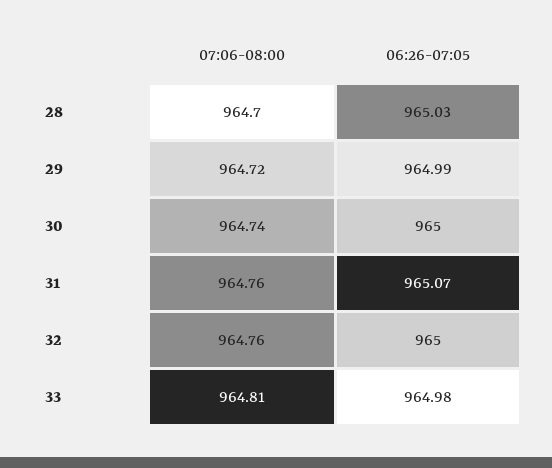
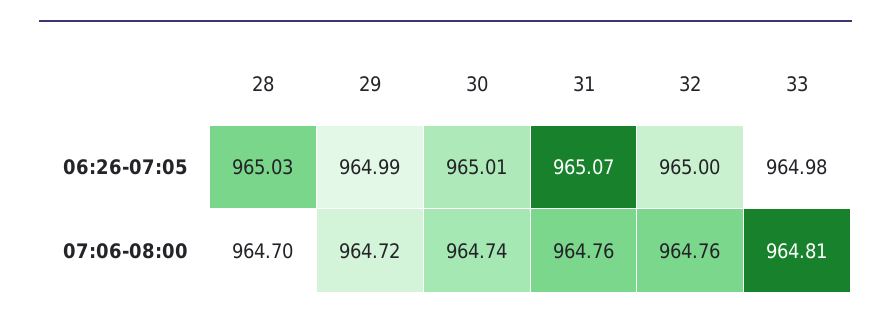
06:26-07:05, 30: 965 -> 965.01

